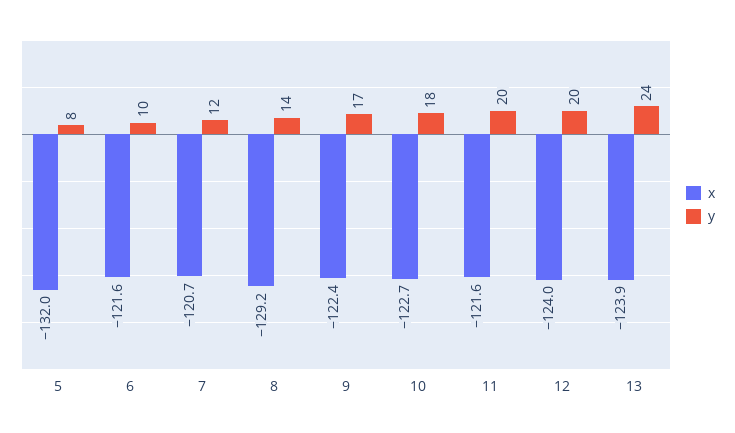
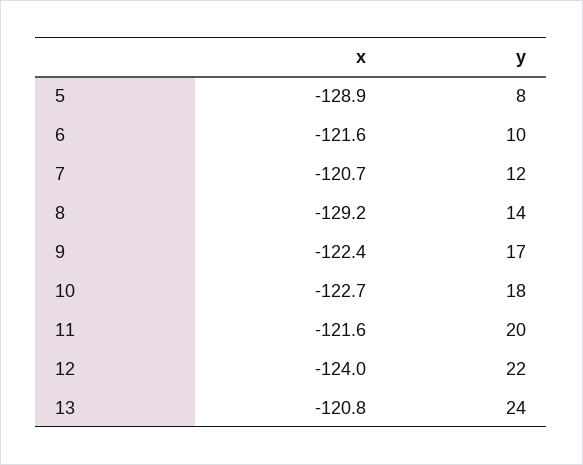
x, 5: -132 -> -128.9
y, 12: 20 -> 22
x, 13: -123.9 -> -120.8

